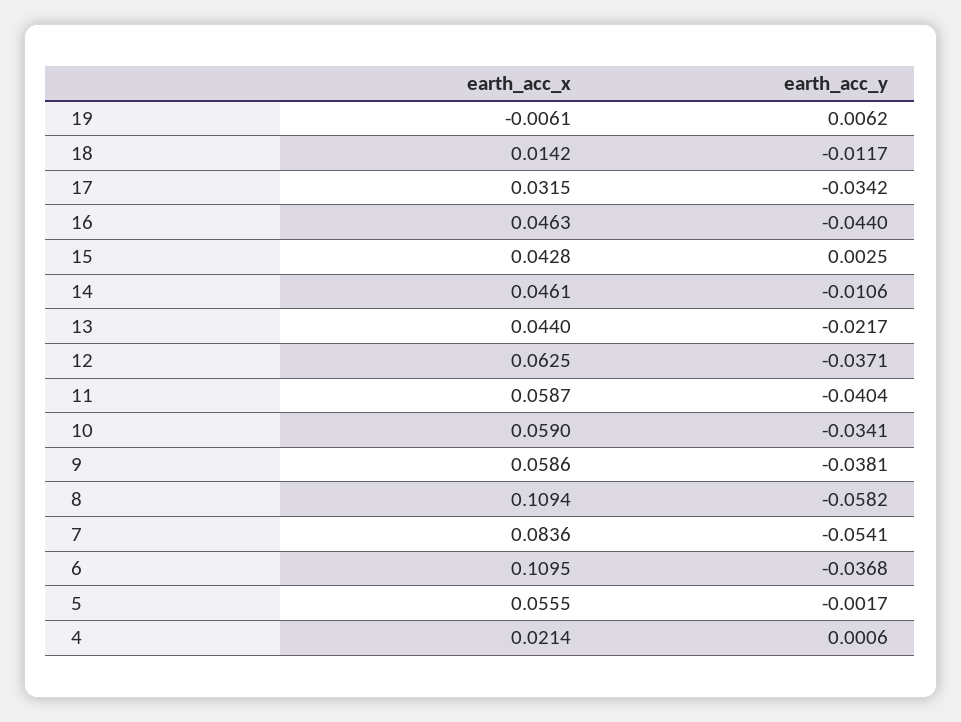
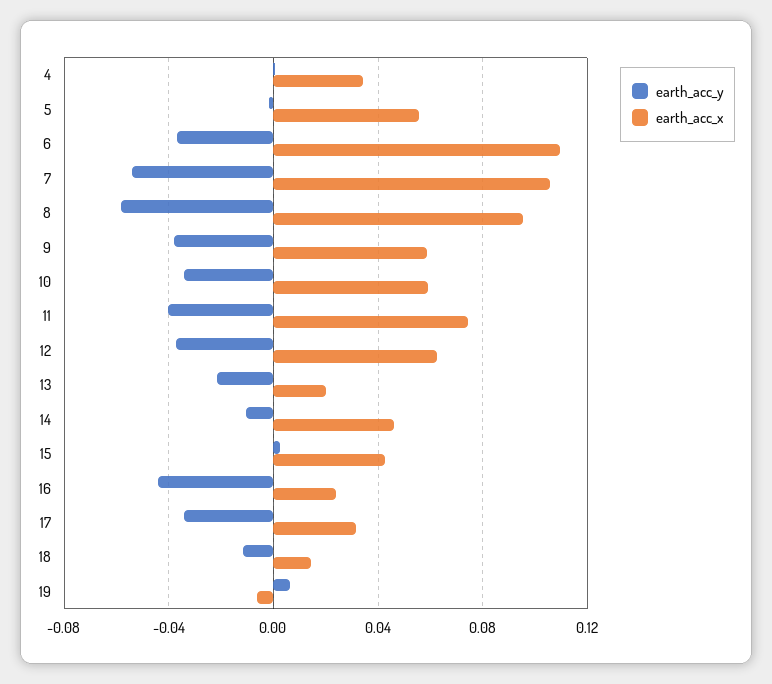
earth_acc_x, 16: 0.0463 -> 0.025
earth_acc_x, 13: 0.044 -> 0.02
earth_acc_x, 11: 0.0587 -> 0.075
earth_acc_x, 8: 0.1094 -> 0.095
earth_acc_x, 7: 0.0836 -> 0.105
earth_acc_x, 4: 0.0214 -> 0.035

